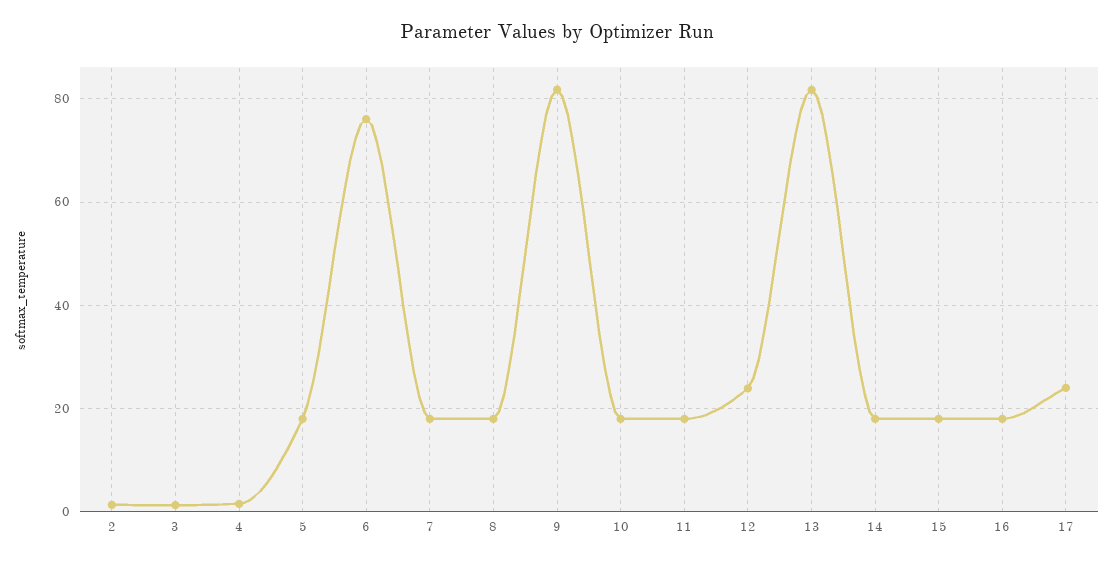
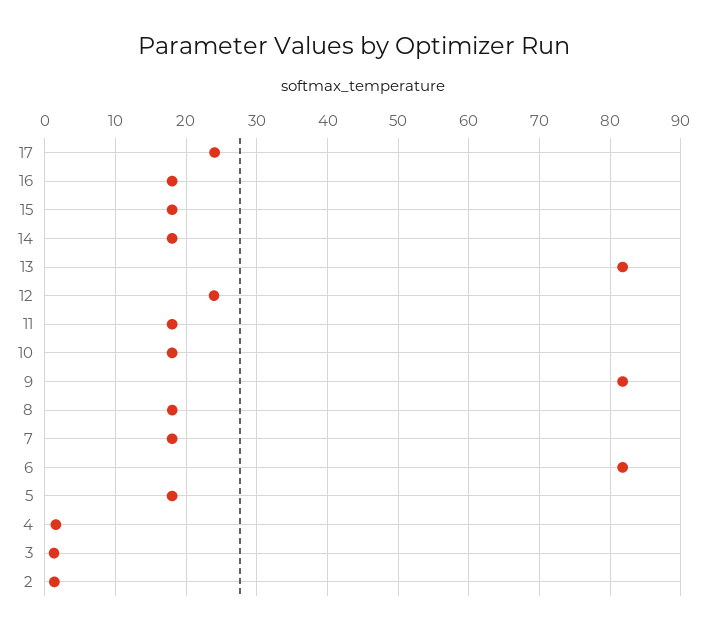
6: 76 -> 82

